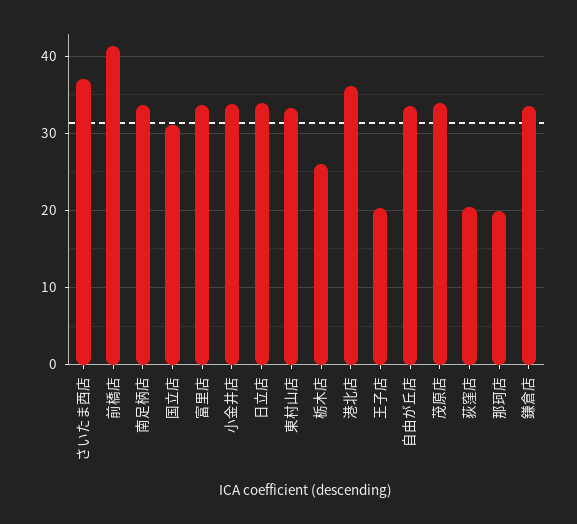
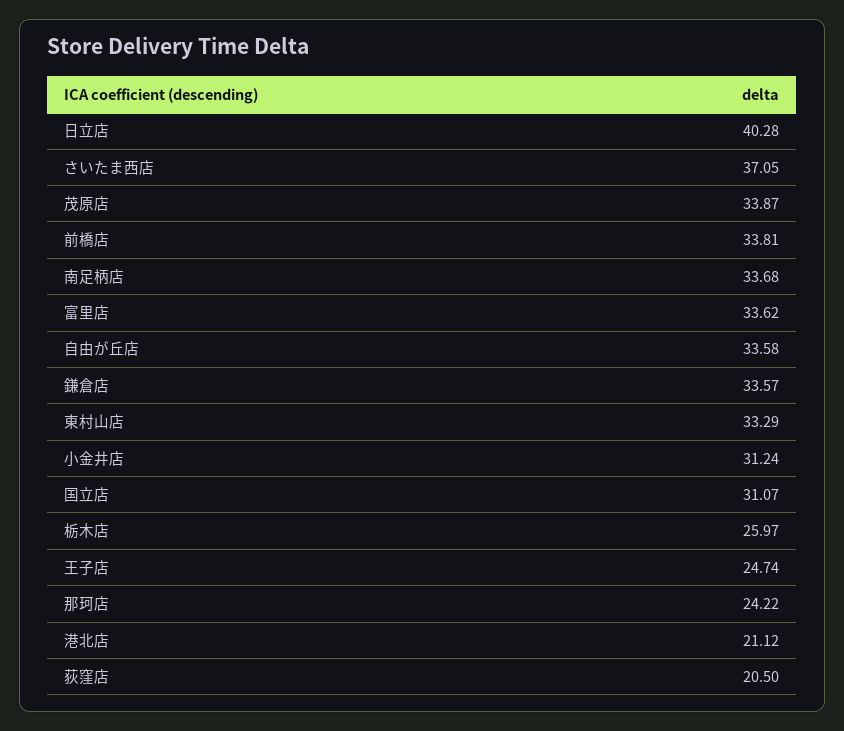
前橋店: 41 -> 33.81
小金井店: 34 -> 31.24
日立店: 34 -> 40.28
港北店: 36 -> 21.12
王子店: 20 -> 24.74
那珂店: 20 -> 24.22

